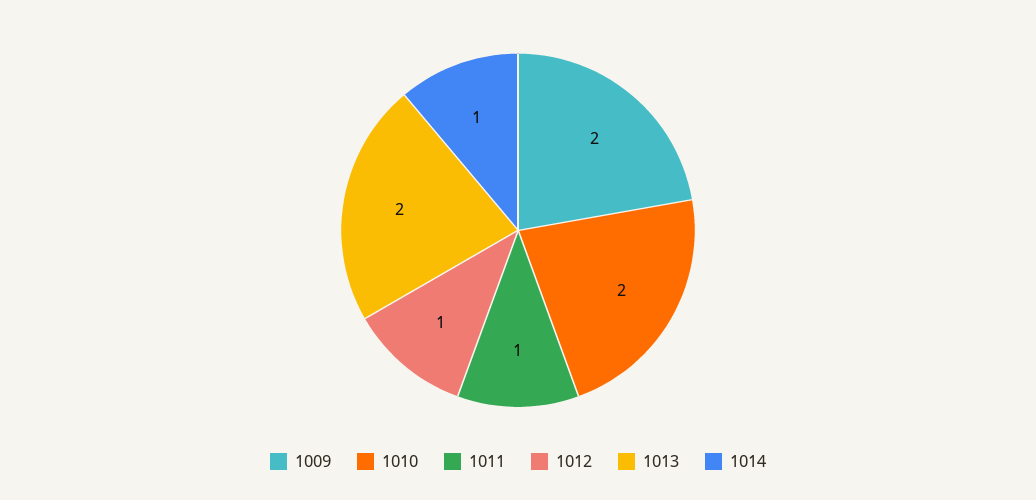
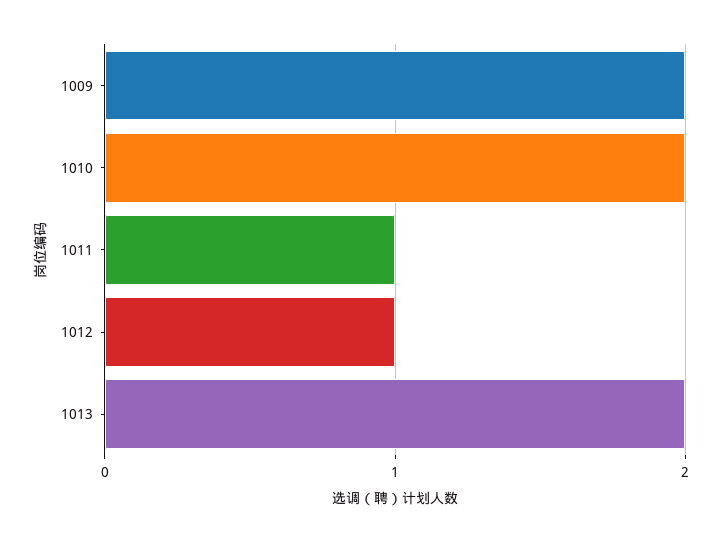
1014: 1 -> none

